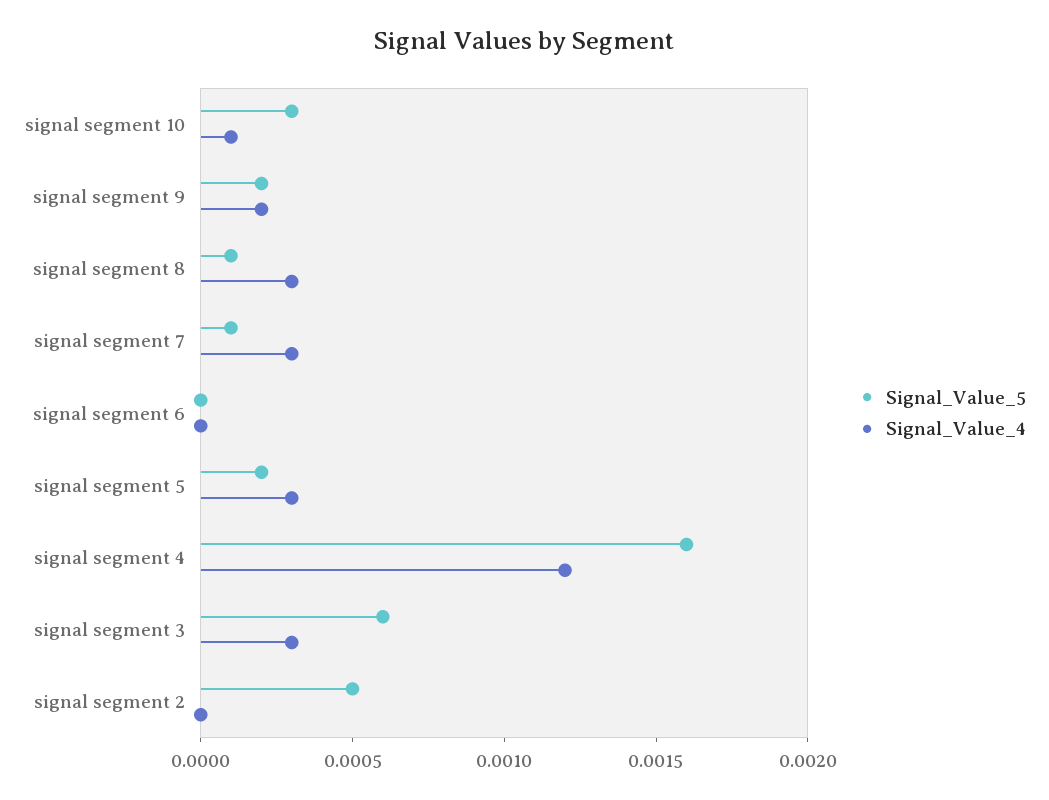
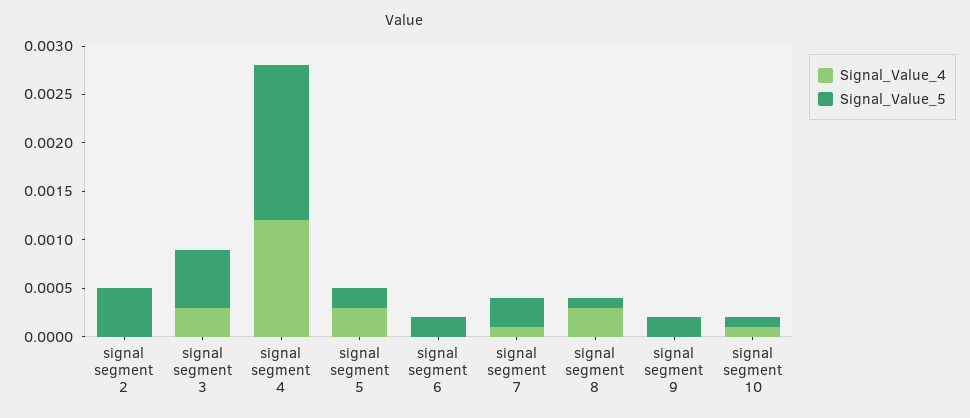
Signal_Value_5, signal segment 10: 0.0003 -> 0.0001
Signal_Value_4, signal segment 9: 0.0002 -> 0
Signal_Value_5, signal segment 7: 0.0001 -> 0.0003
Signal_Value_4, signal segment 7: 0.0003 -> 0.0001
Signal_Value_5, signal segment 6: 0 -> 0.0002

